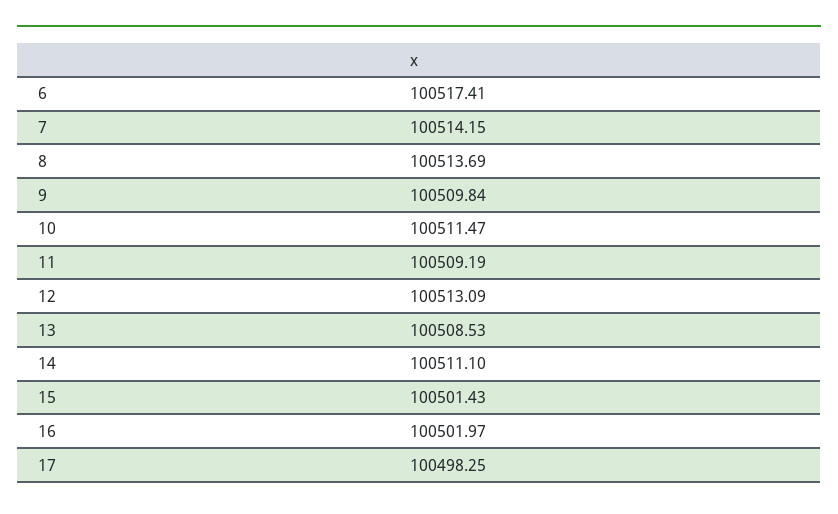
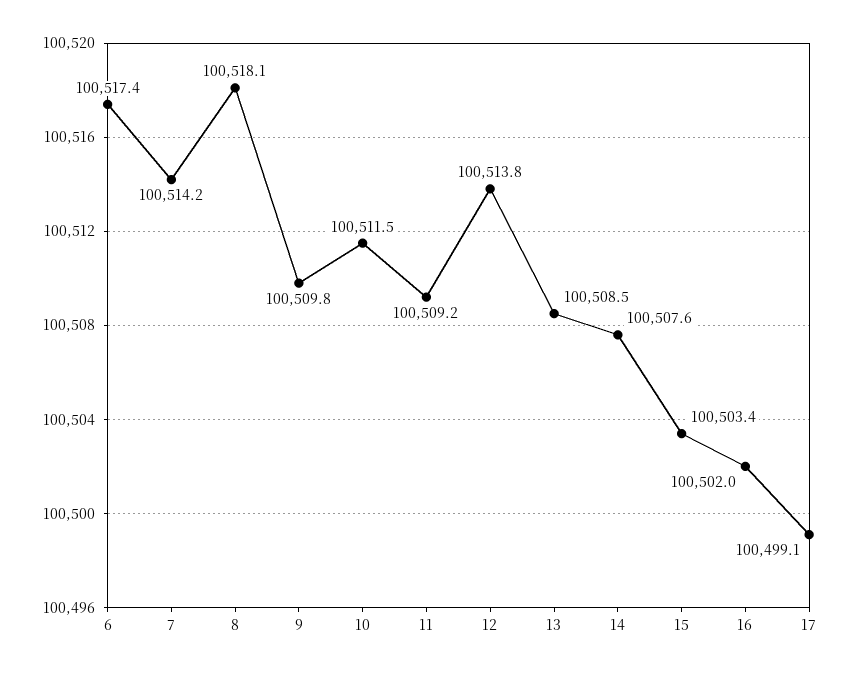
8: 100513.69 -> 100518.1
12: 100513.09 -> 100513.8
14: 100511.1 -> 100507.6
15: 100501.43 -> 100503.4
17: 100498.25 -> 100499.1

